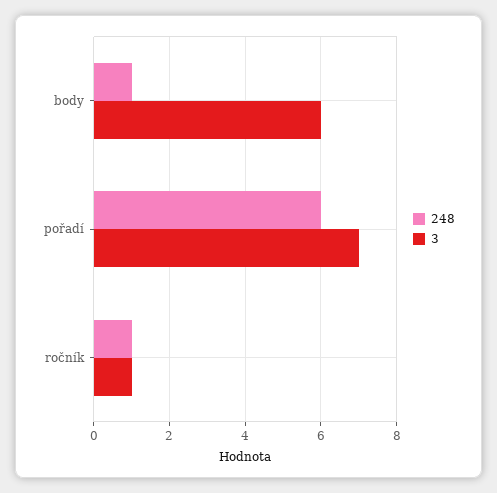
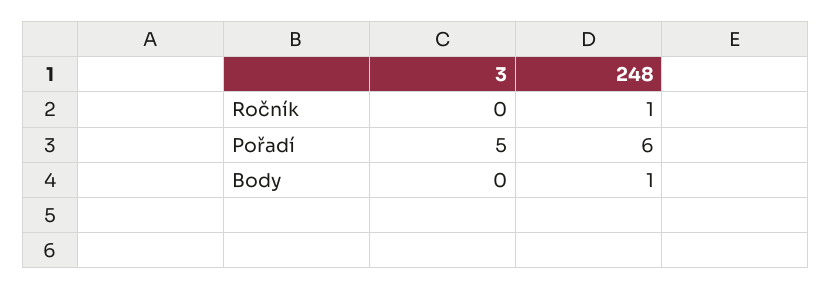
3, body: 6 -> 0
3, pořadí: 7 -> 5
3, ročník: 1 -> 0

